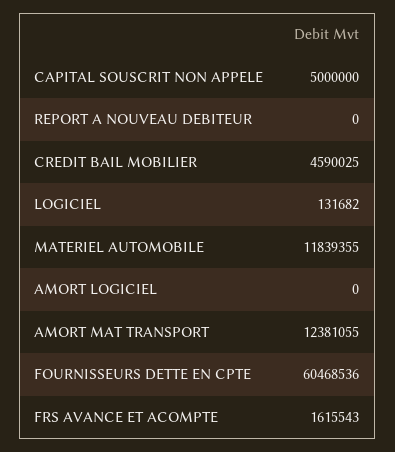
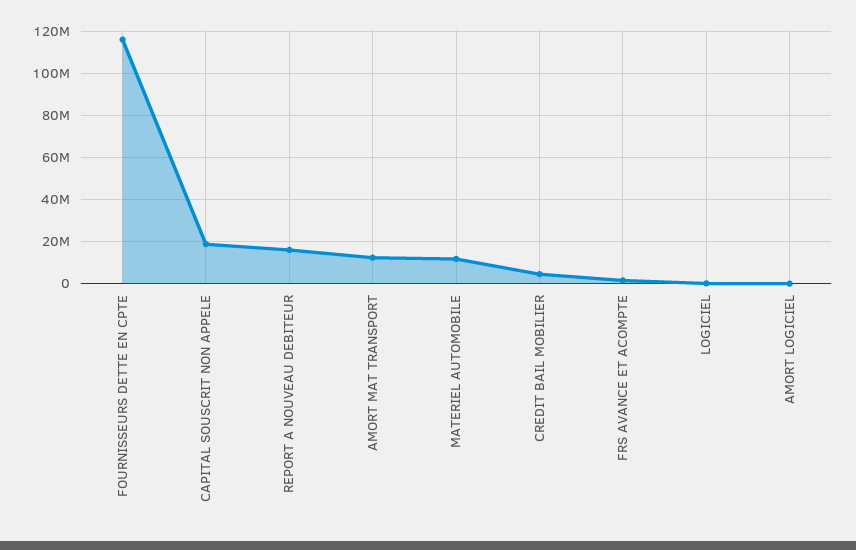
CAPITAL SOUSCRIT NON APPELE: 5000000 -> 20000000
REPORT A NOUVEAU DEBITEUR: 0 -> 15000000
FOURNISSEURS DETTE EN CPTE: 60468536 -> 115000000

